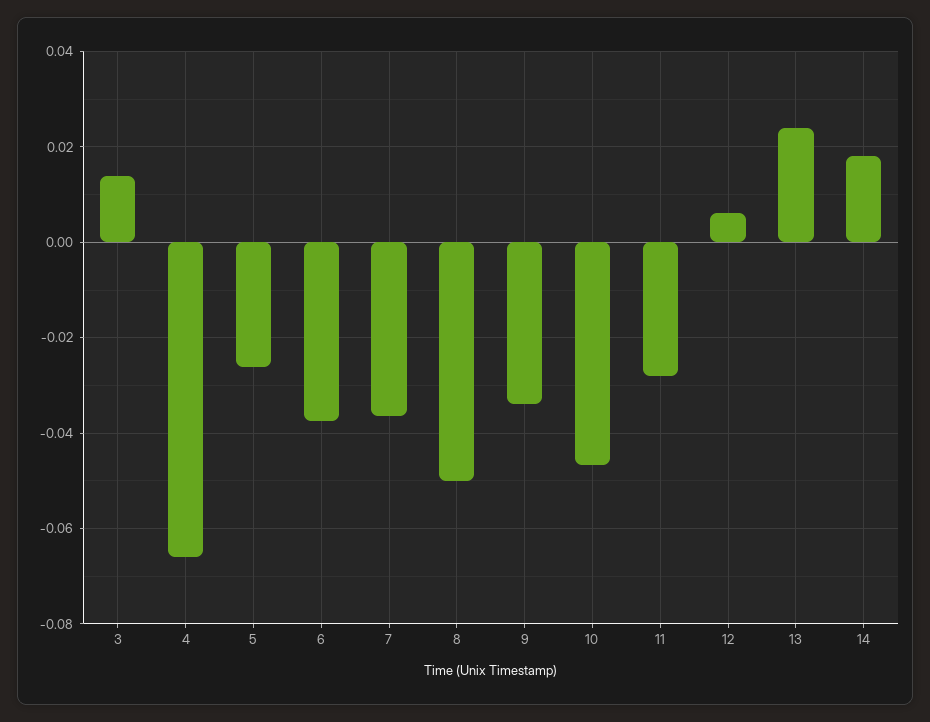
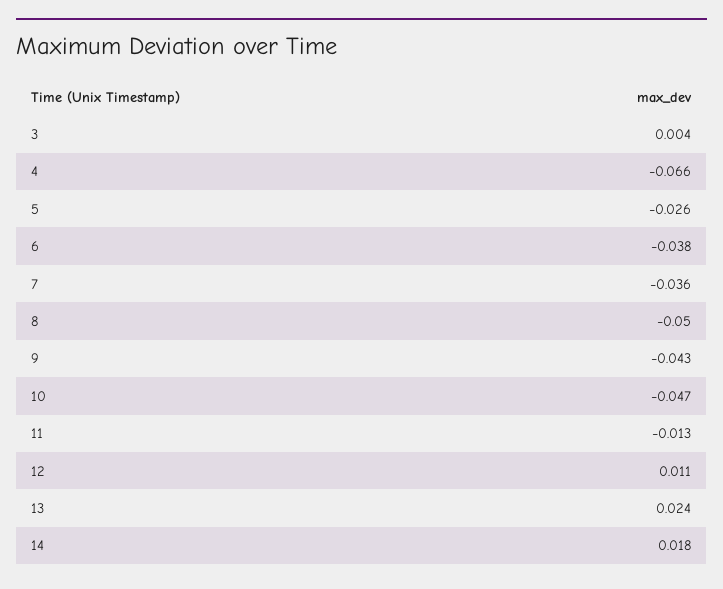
3: 0.014 -> 0.004
9: -0.034 -> -0.043
11: -0.028 -> -0.013
12: 0.006 -> 0.011

